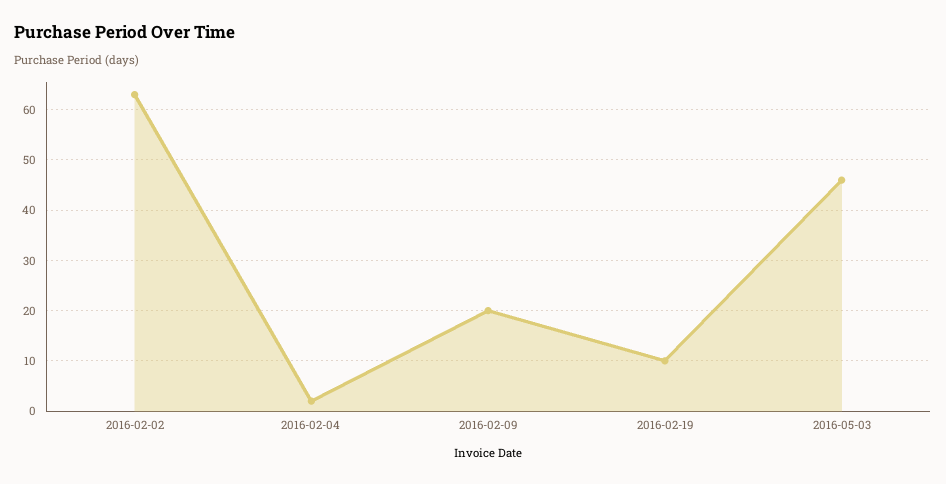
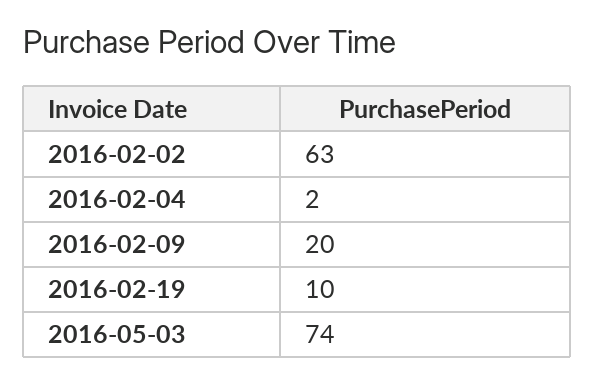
2016-05-03: 45 -> 74

